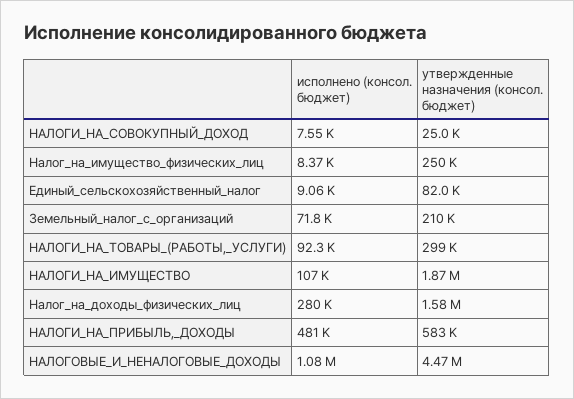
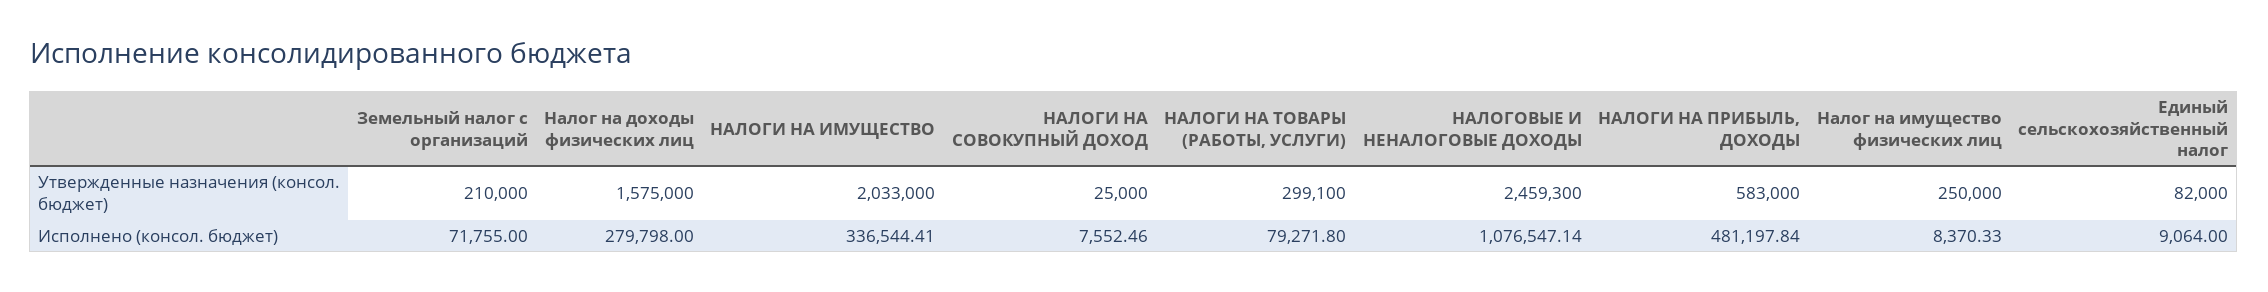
исполнено (консол. бюджет), НАЛОГИ_НА_ТОВАРЫ_(РАБОТЫ,_УСЛУГИ): 92300 -> 79271.8
исполнено (консол. бюджет), НАЛОГИ_НА_ИМУЩЕСТВО: 107000 -> 336544.41
утвержденные назначения (консол. бюджет), НАЛОГИ_НА_ИМУЩЕСТВО: 1870000 -> 2033000
утвержденные назначения (консол. бюджет), НАЛОГОВЫЕ_И_НЕНАЛОГОВЫЕ_ДОХОДЫ: 4470000 -> 2459300

